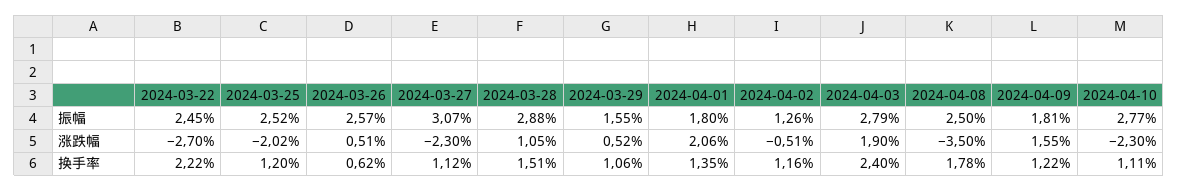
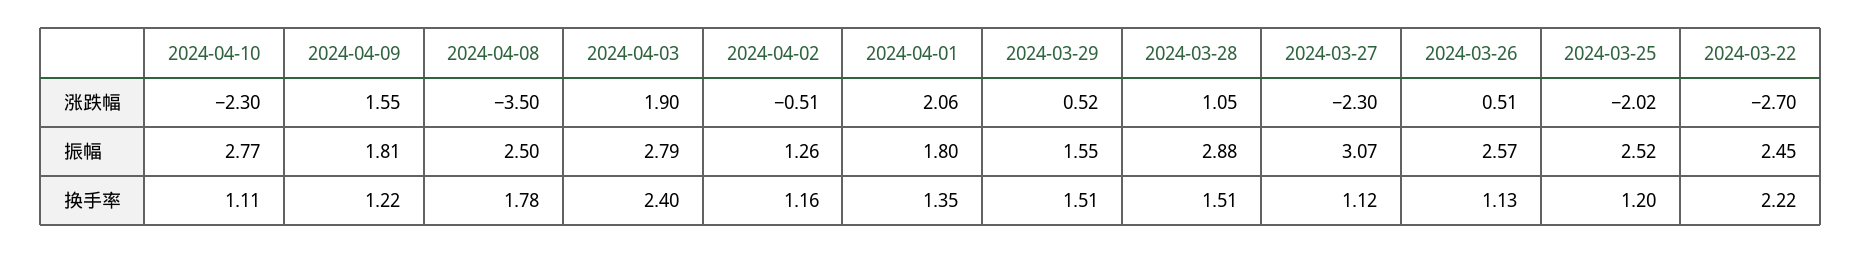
2024-03-26, 换手率: 0.62 -> 1.13
2024-03-29, 换手率: 1.06 -> 1.51

